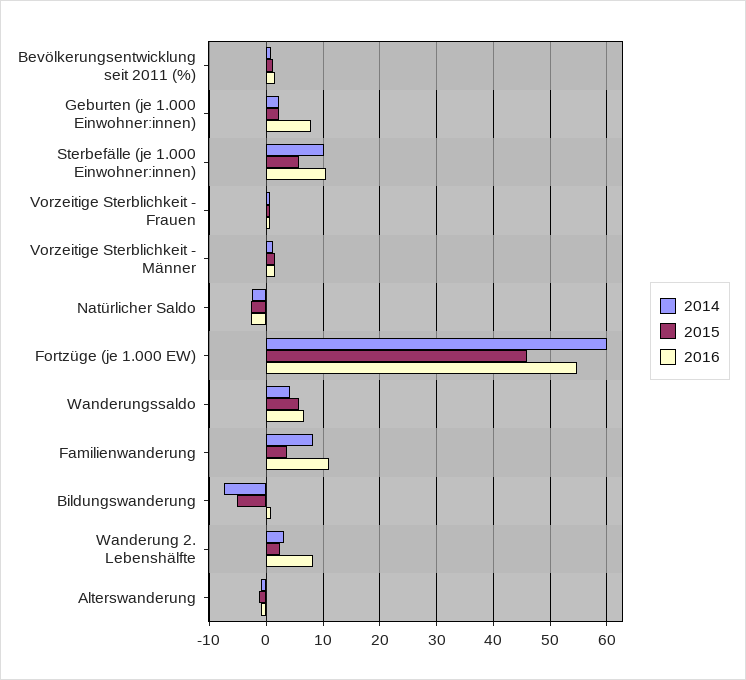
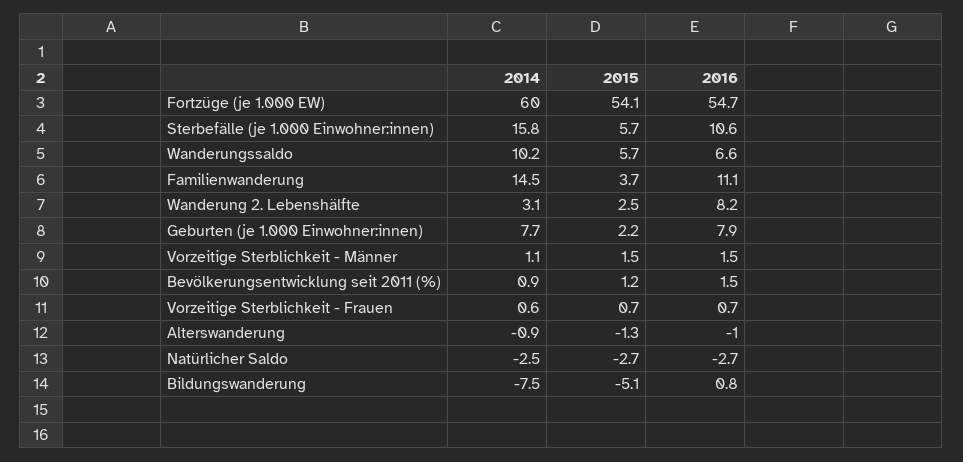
2014, Geburten (je 1.000 Einwohner:innen): 2 -> 7.7
2014, Sterbefälle (je 1.000 Einwohner:innen): 10 -> 15.8
2015, Fortzüge (je 1.000 EW): 46 -> 54.1
2014, Wanderungssaldo: 4 -> 10.2
2014, Familienwanderung: 8 -> 14.5

